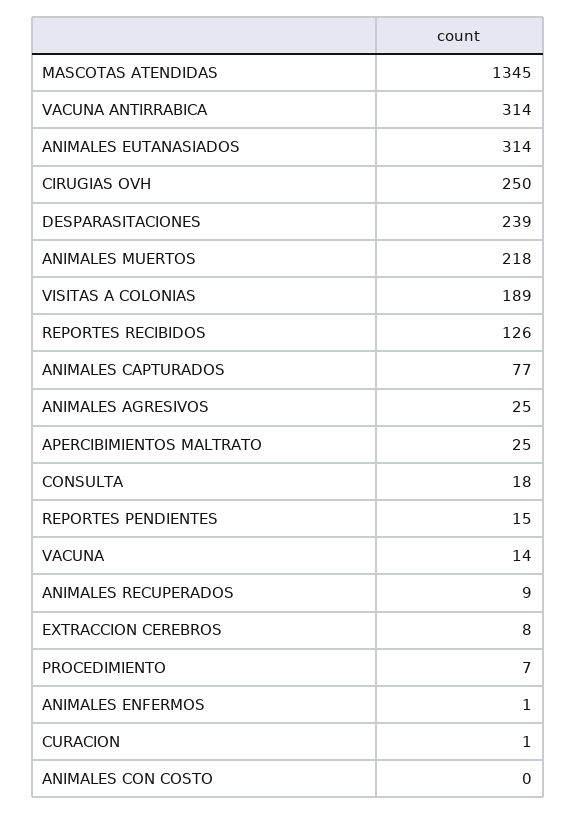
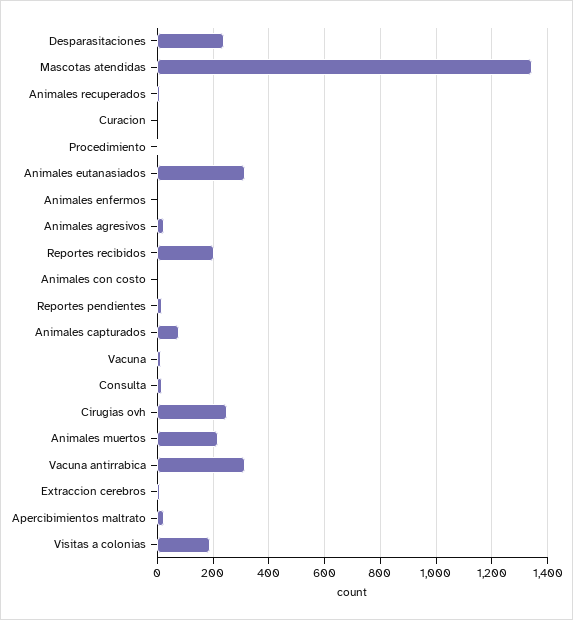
REPORTES RECIBIDOS: 126 -> 200

